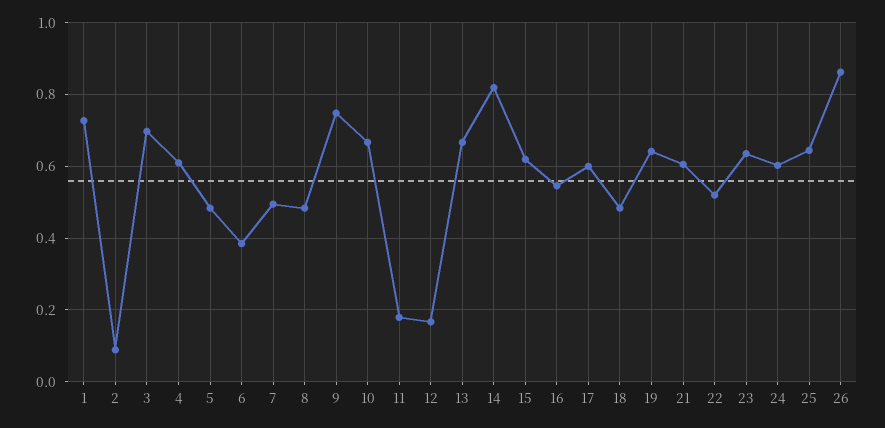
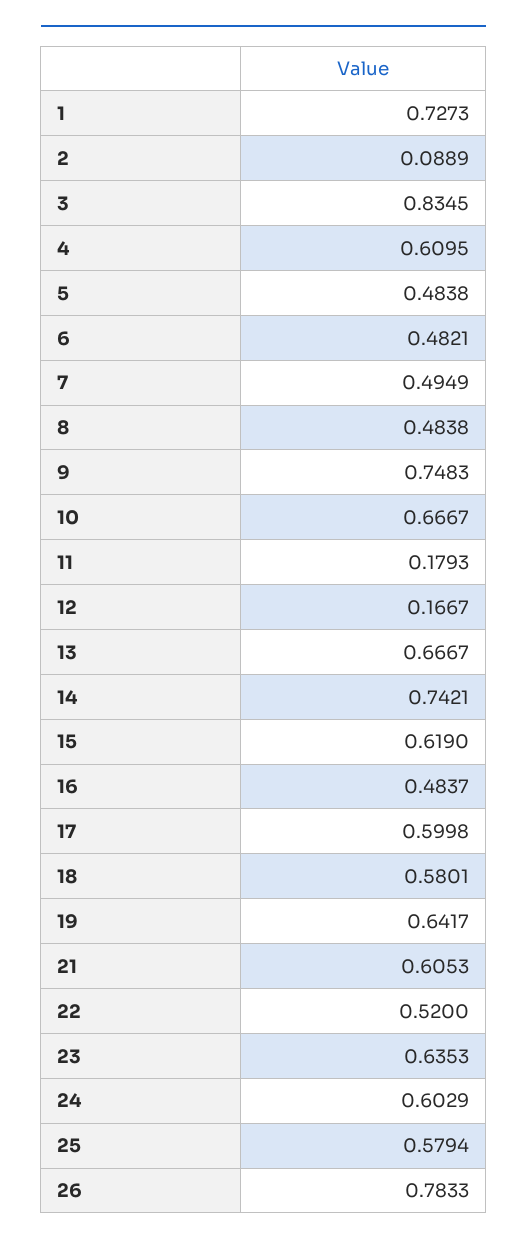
3: 0.7 -> 0.8345
6: 0.38 -> 0.4821
14: 0.82 -> 0.7421
16: 0.54 -> 0.4837
18: 0.48 -> 0.5801
25: 0.64 -> 0.5794
26: 0.86 -> 0.7833

